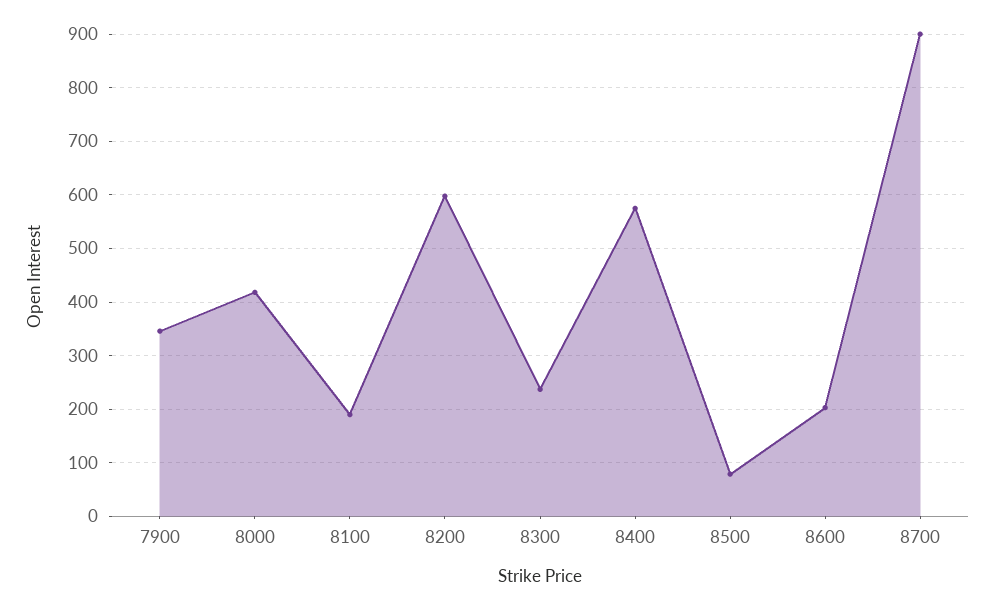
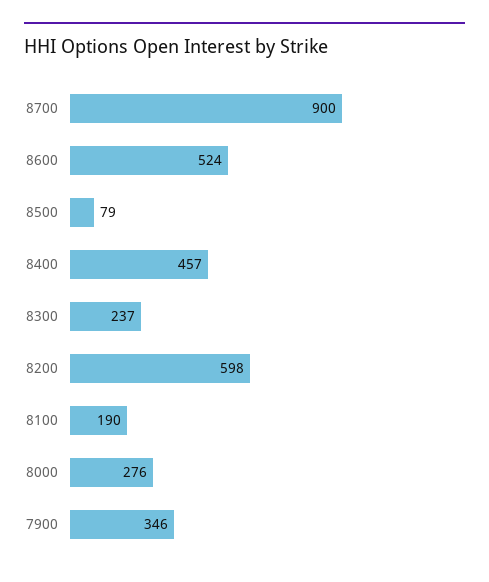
8000: 420 -> 276
8400: 580 -> 457
8600: 200 -> 524

